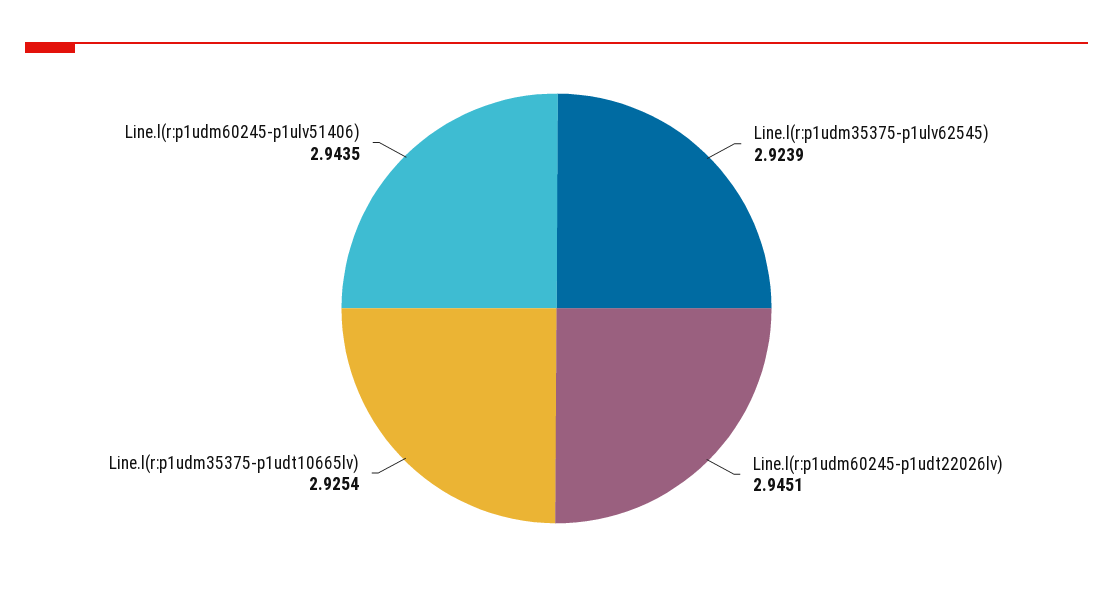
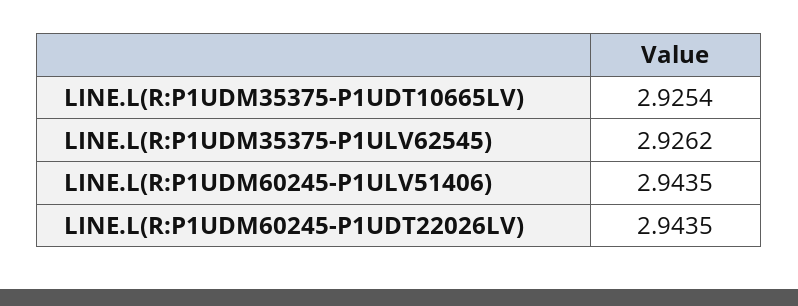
Line.l(r:p1udm35375-p1ulv62545): 2.9239 -> 2.9262
Line.l(r:p1udm60245-p1udt22026lv): 2.9451 -> 2.9435

